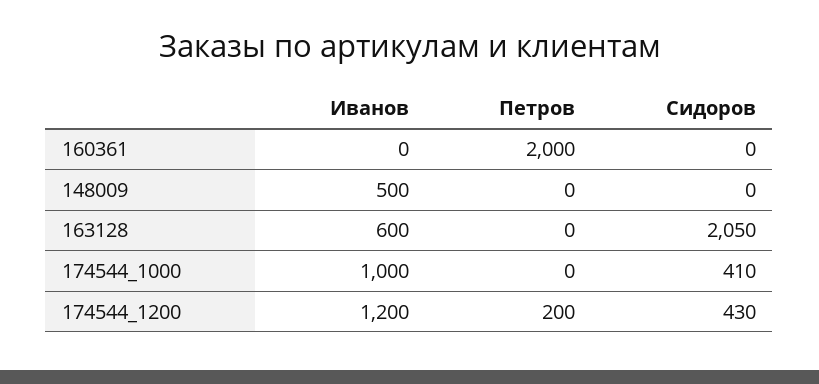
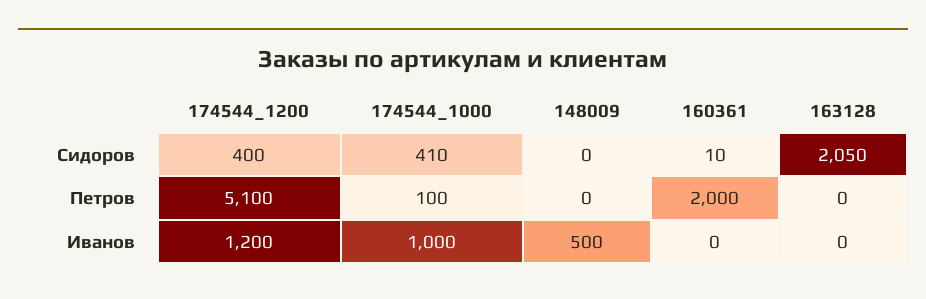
Сидоров, 160361: 0 -> 10
Иванов, 163128: 600 -> 0
Петров, 174544_1000: 0 -> 100
Петров, 174544_1200: 200 -> 5100
Сидоров, 174544_1200: 430 -> 400

